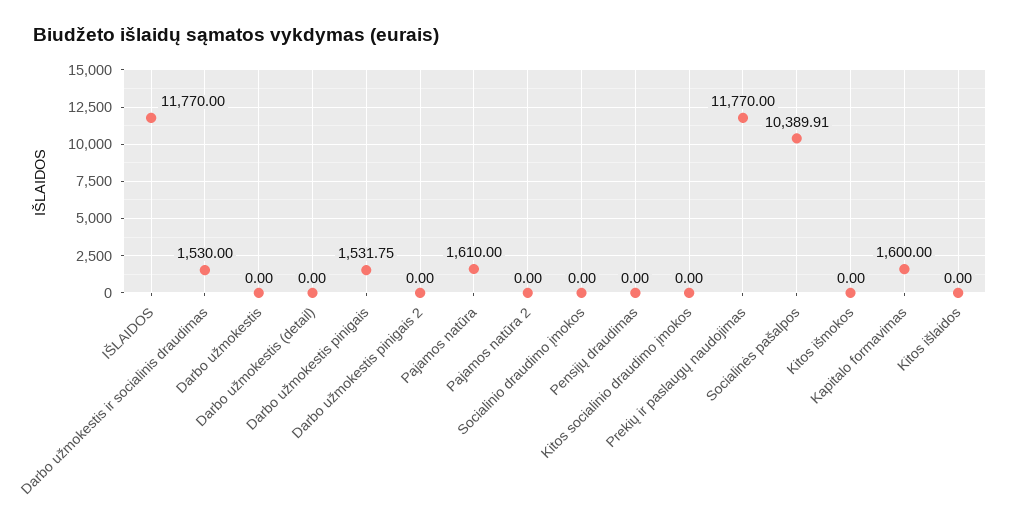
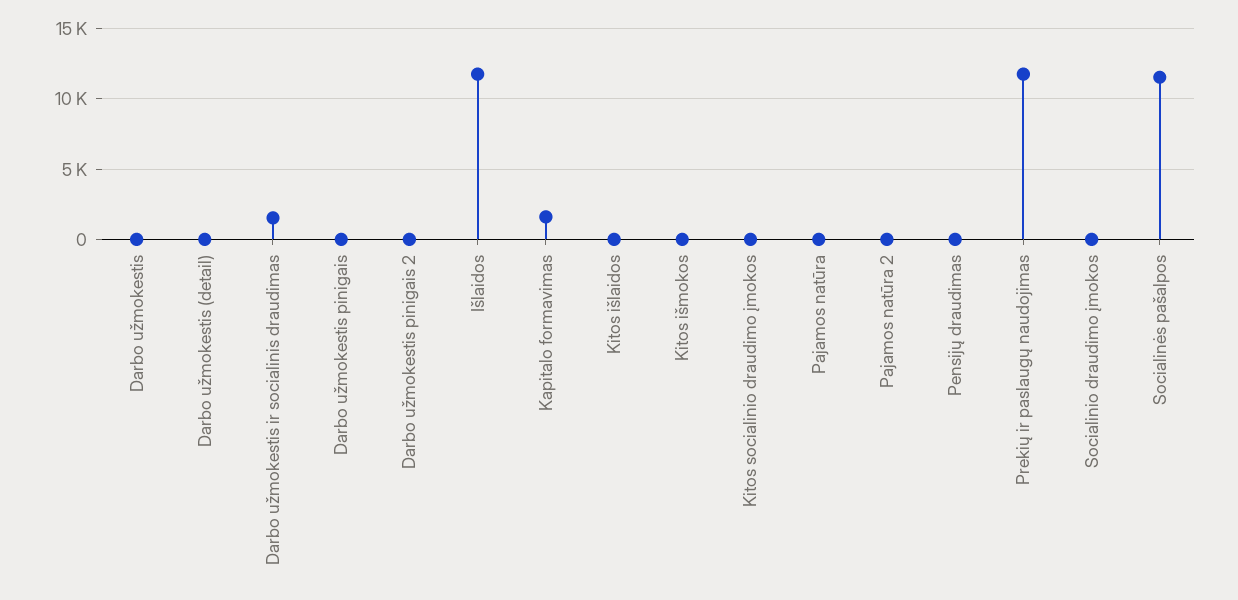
Darbo užmokestis pinigais: 1531.75 -> 0
Pajamos natūra: 1610 -> 0
Socialinės pašalpos: 10389.91 -> 11500

